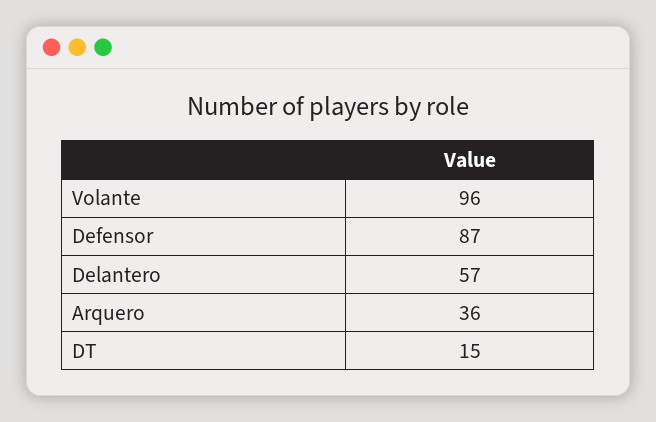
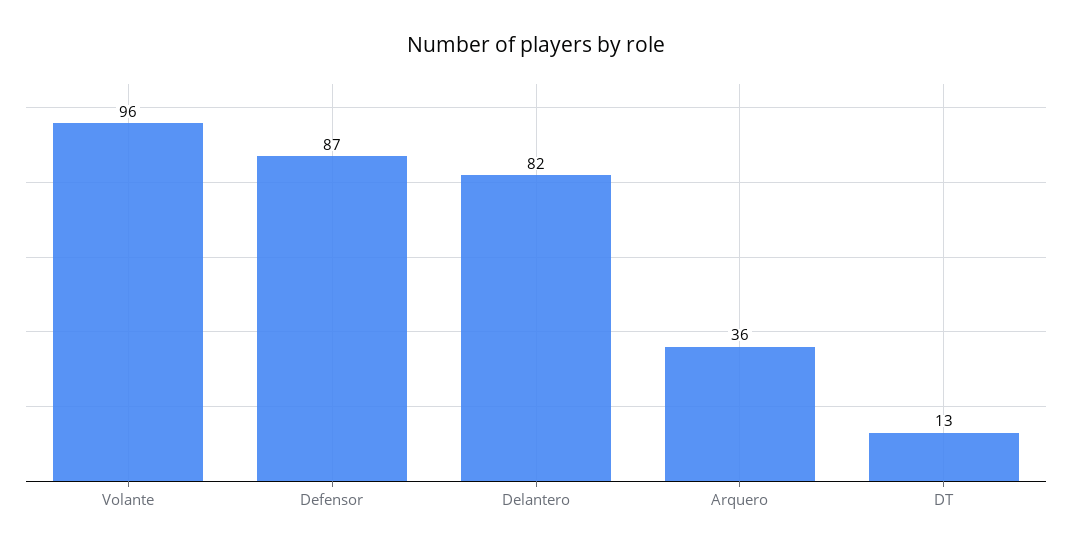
Delantero: 57 -> 82
DT: 15 -> 13

